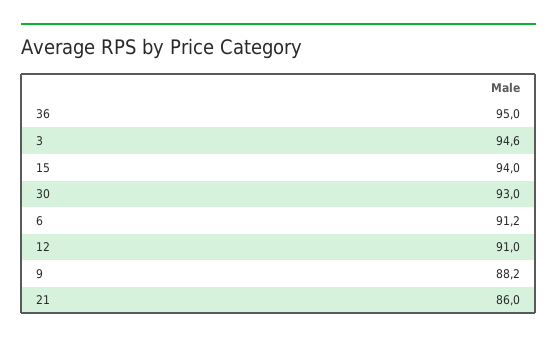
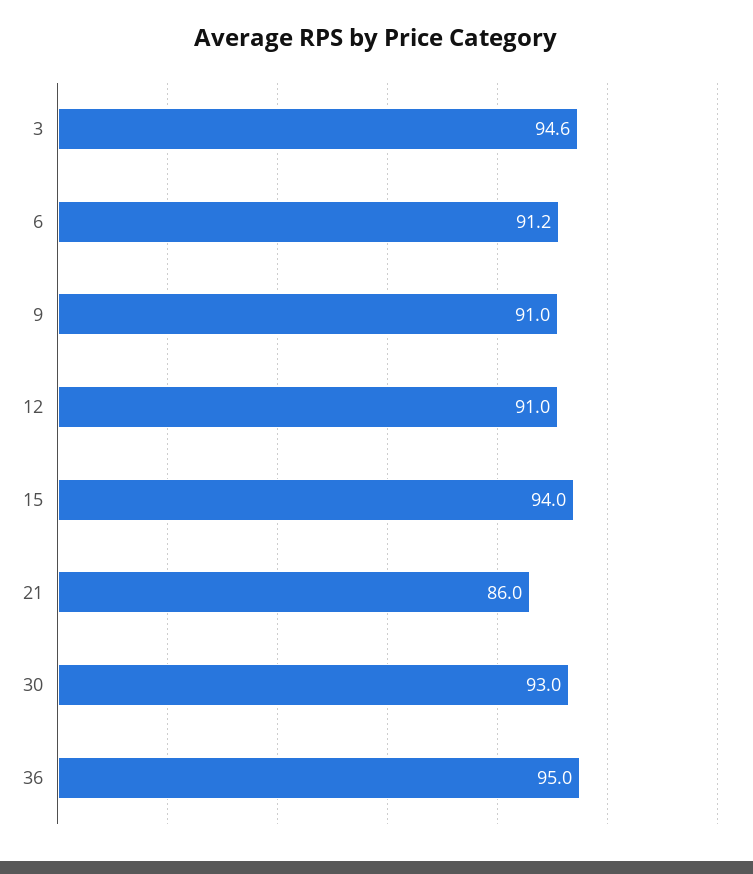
9: 88.2 -> 91

